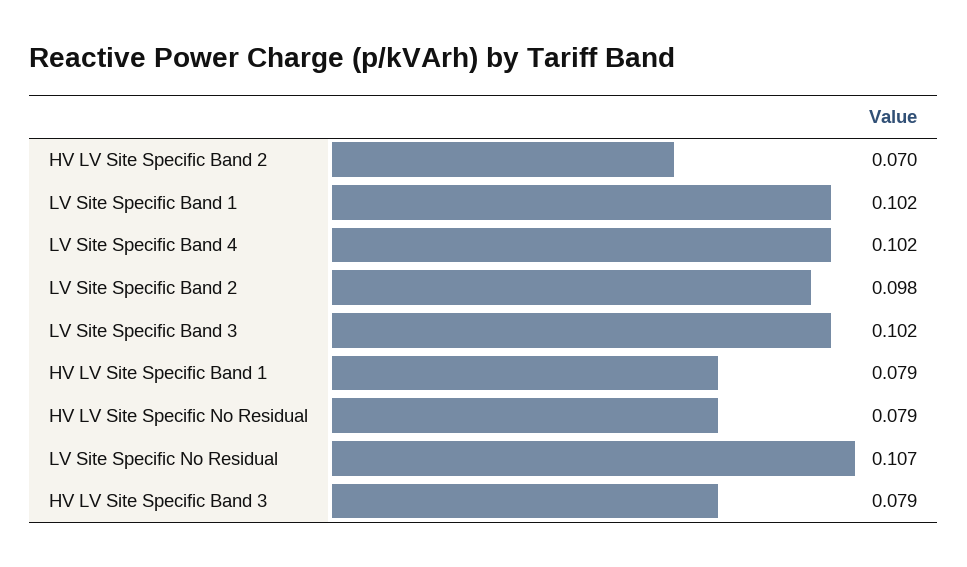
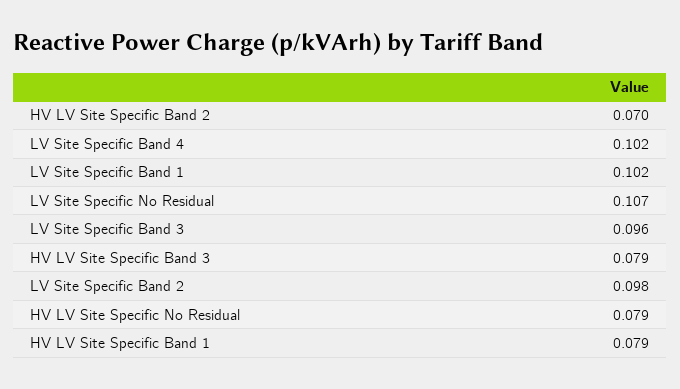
LV Site Specific Band 3: 0.102 -> 0.096

